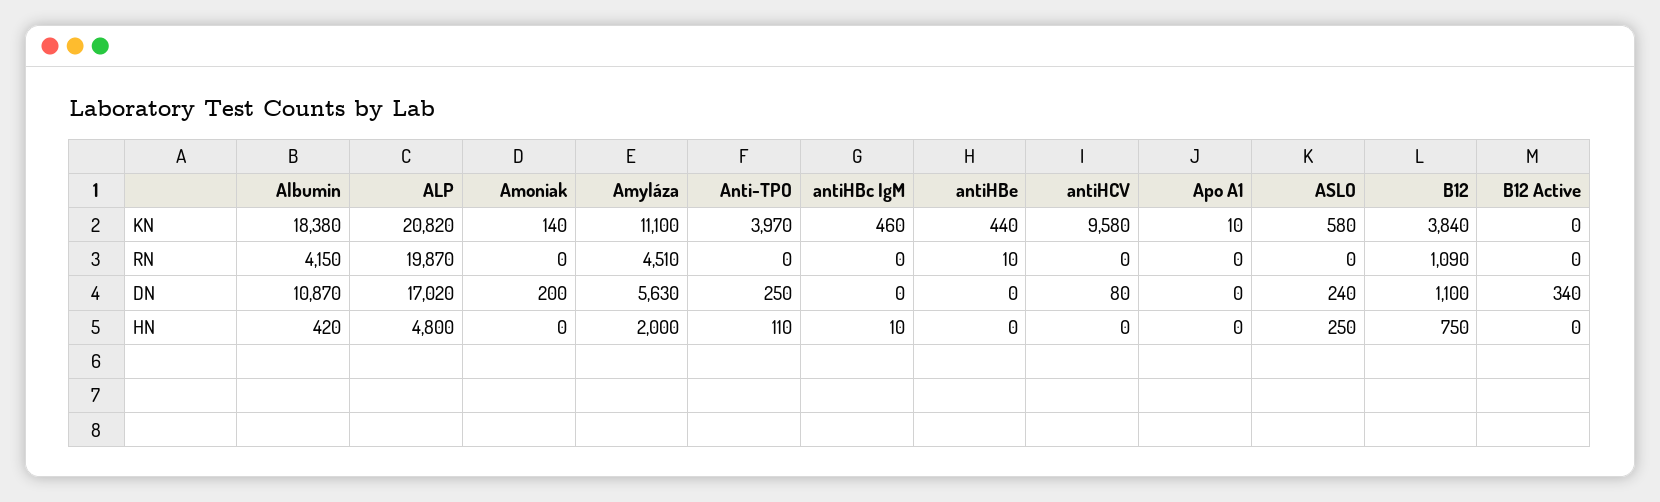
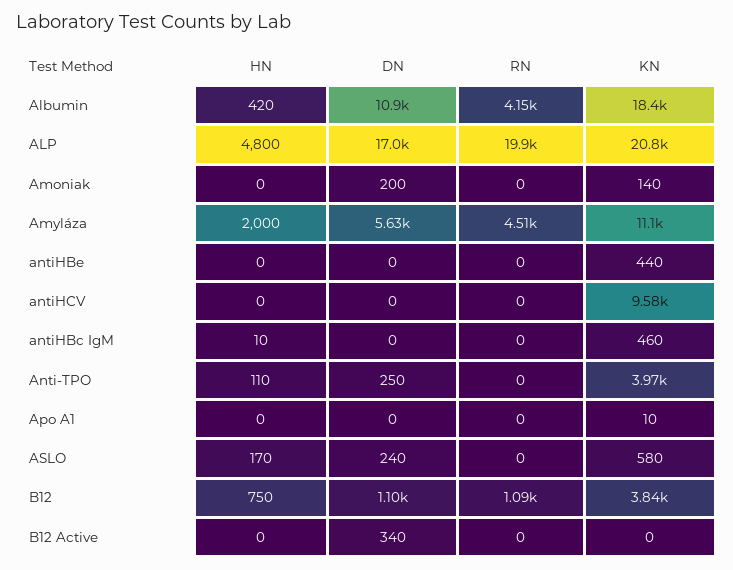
antiHBe, RN: 10 -> 0
antiHCV, DN: 80 -> 0
ASLO, HN: 250 -> 170

